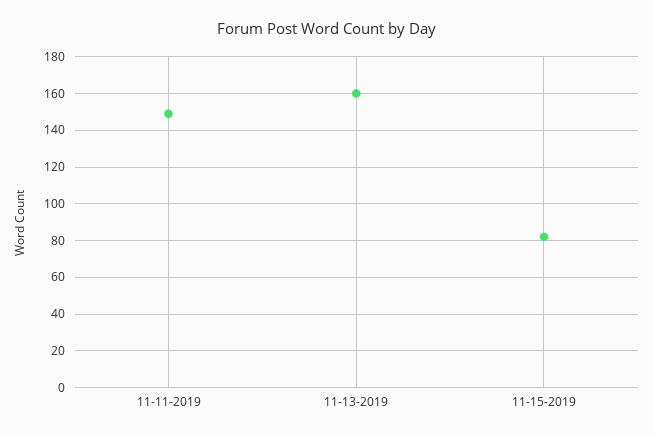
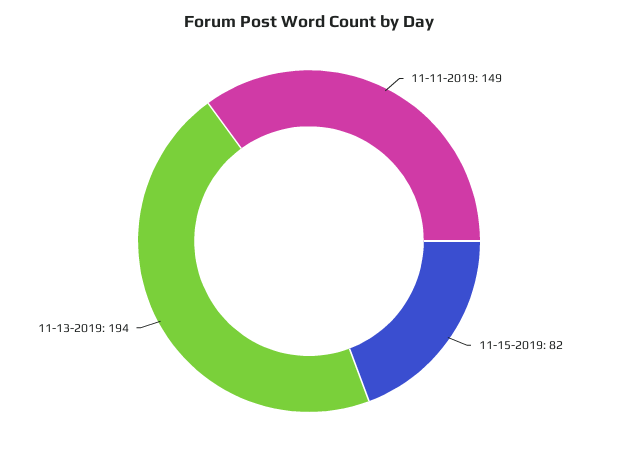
11-13-2019: 160 -> 194

